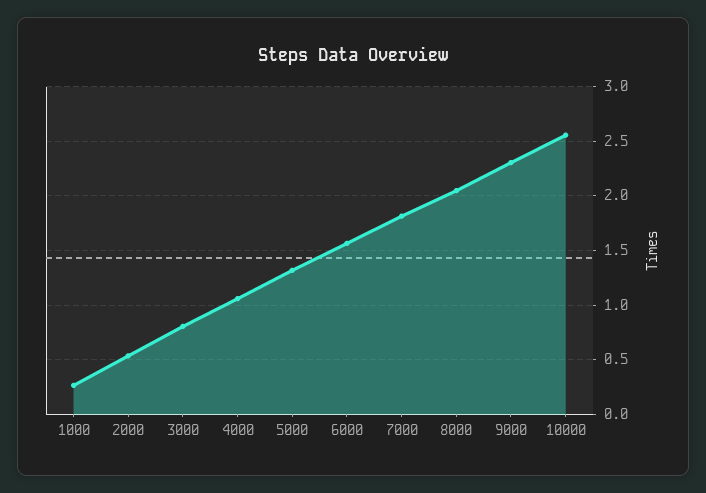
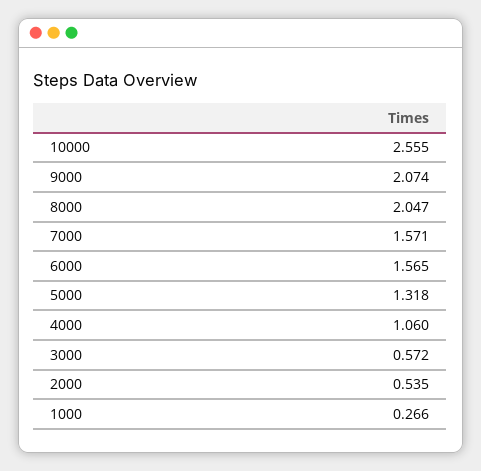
3000: 0.8 -> 0.572
7000: 1.8 -> 1.571
9000: 2.3 -> 2.074

